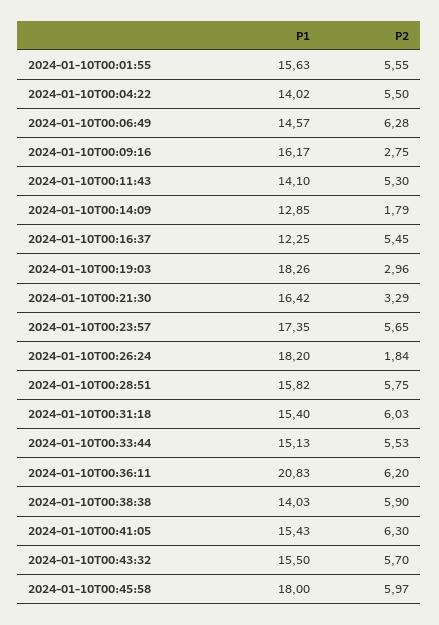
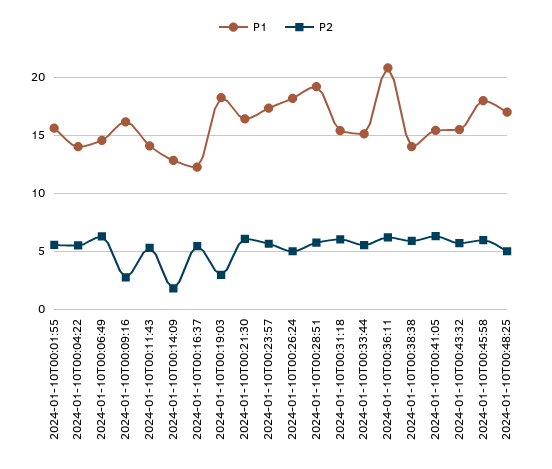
P2, 2024-01-10T00:21:30: 3.29 -> 6
P2, 2024-01-10T00:26:24: 1.84 -> 5
P1, 2024-01-10T00:28:51: 15.82 -> 19
P1, 2024-01-10T00:48:25: none -> 17
P2, 2024-01-10T00:48:25: none -> 5

